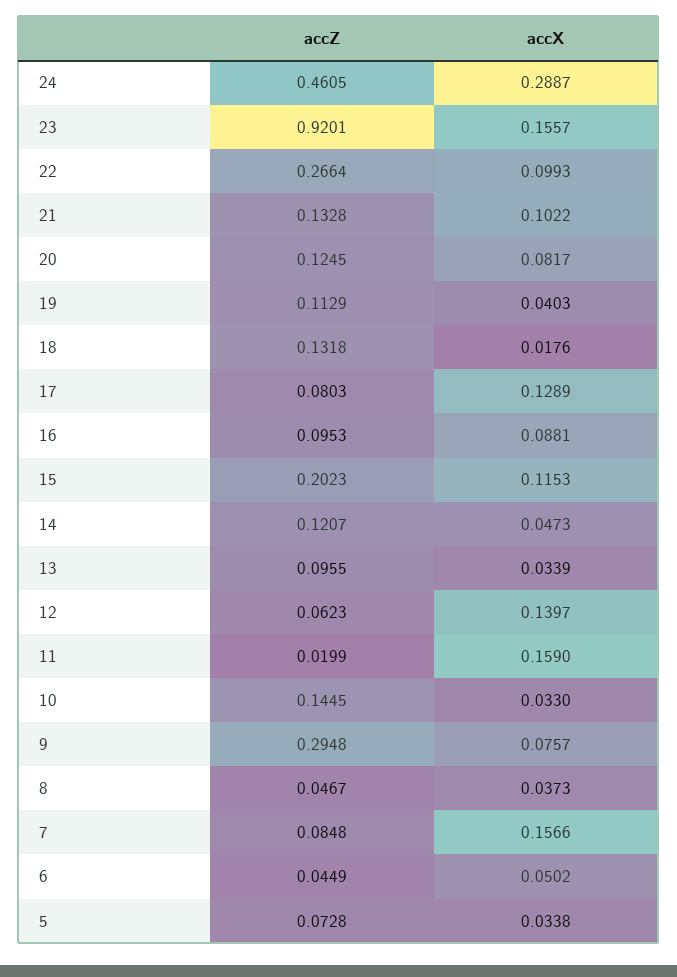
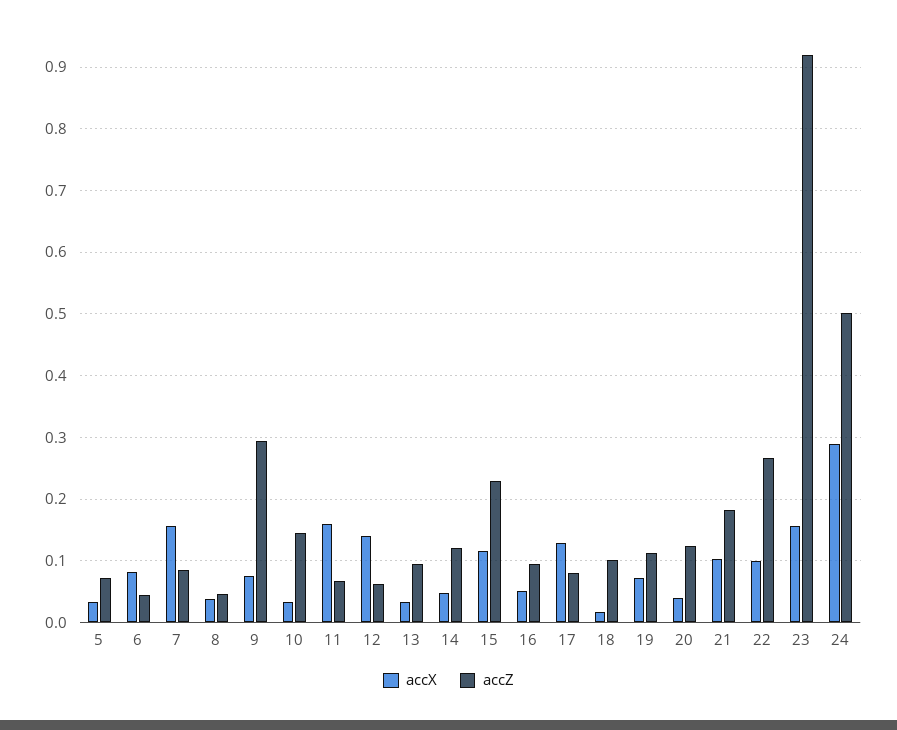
accZ, 24: 0.4605 -> 0.5
accZ, 21: 0.1328 -> 0.18
accX, 20: 0.0817 -> 0.04
accX, 19: 0.0403 -> 0.07
accZ, 18: 0.1318 -> 0.1
accX, 16: 0.0881 -> 0.05
accZ, 15: 0.2023 -> 0.23
accZ, 11: 0.0199 -> 0.07
accX, 6: 0.0502 -> 0.08

